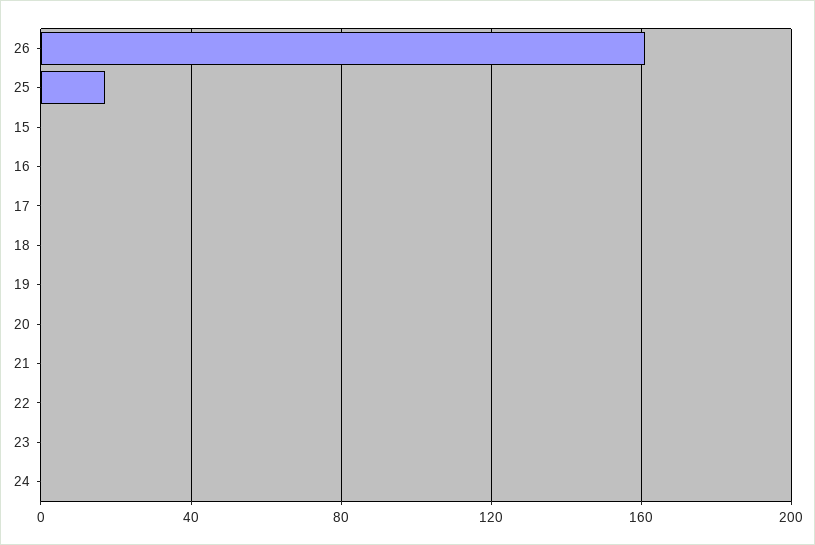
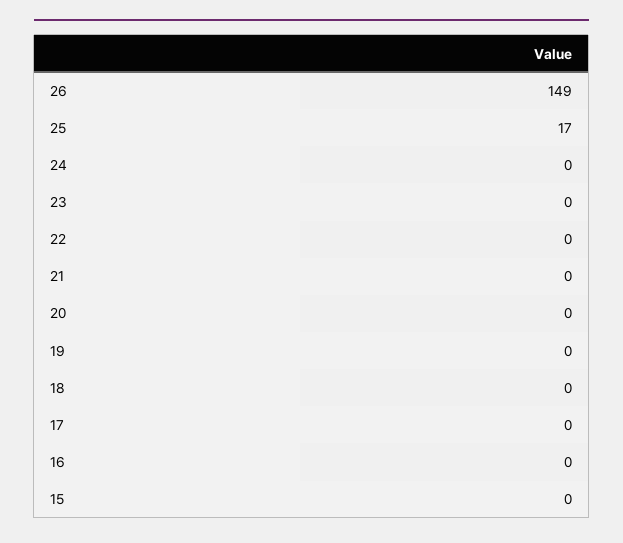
26: 160 -> 149

